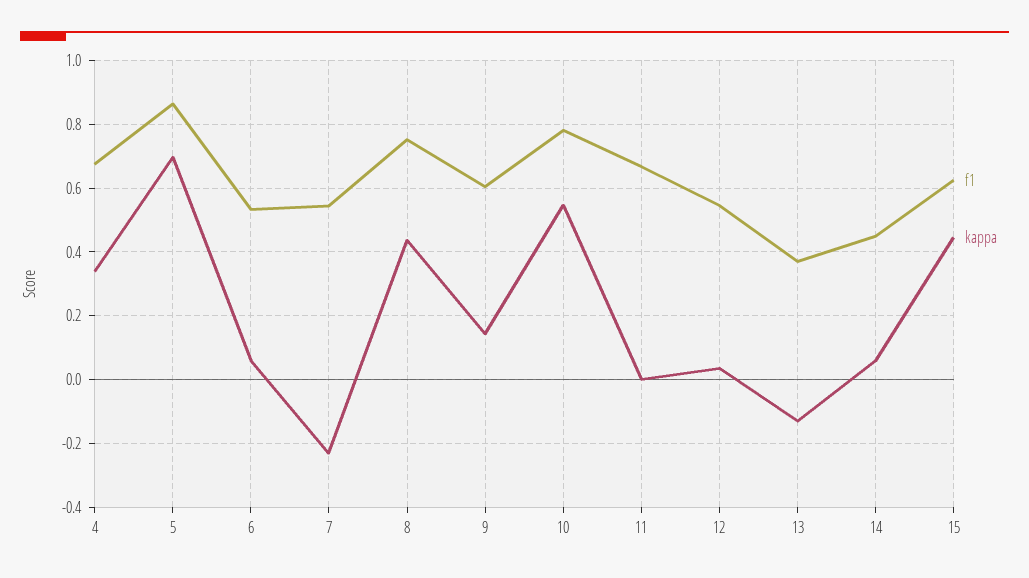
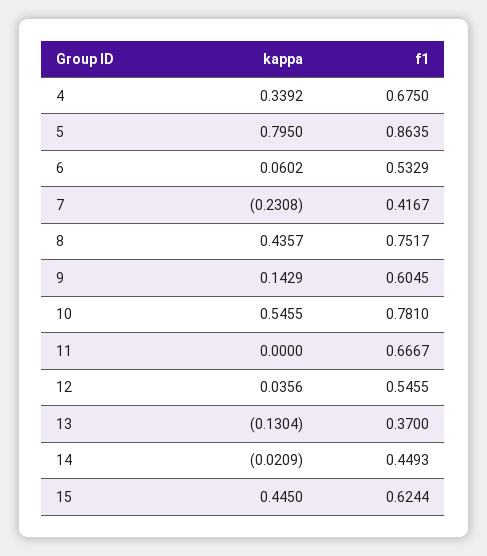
kappa, 5: 0.7 -> 0.795
f1, 7: 0.54 -> 0.4167
kappa, 14: 0.06 -> -0.0209

